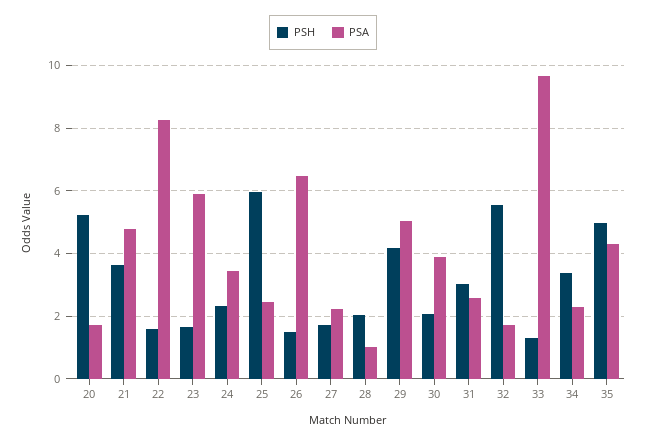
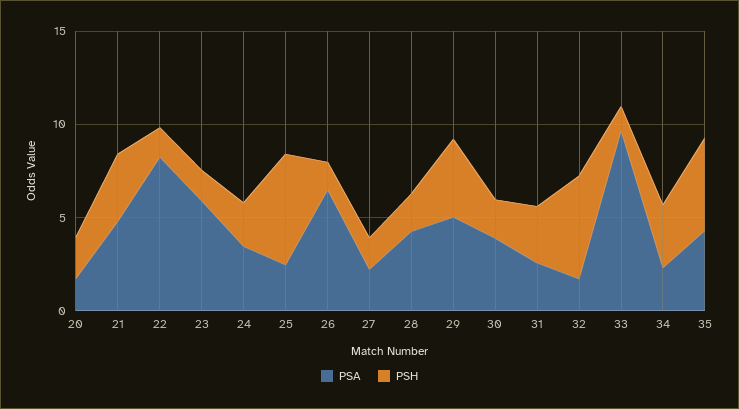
PSH, 20: 5.2 -> 2
PSA, 28: 1 -> 4

